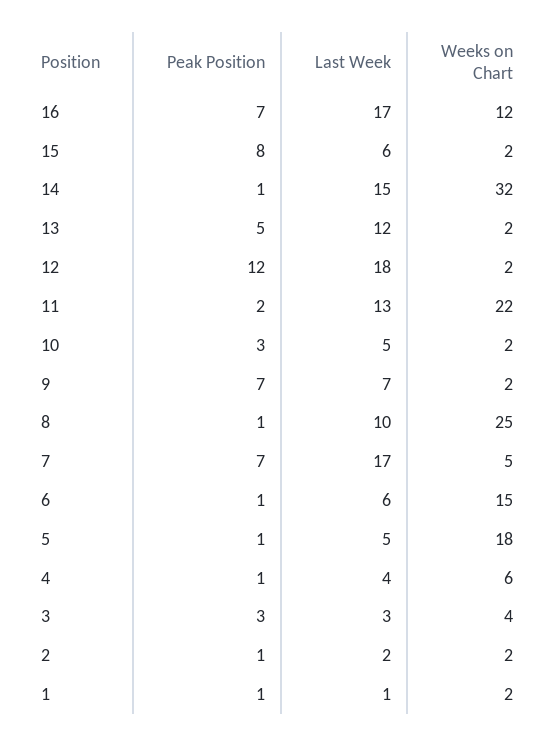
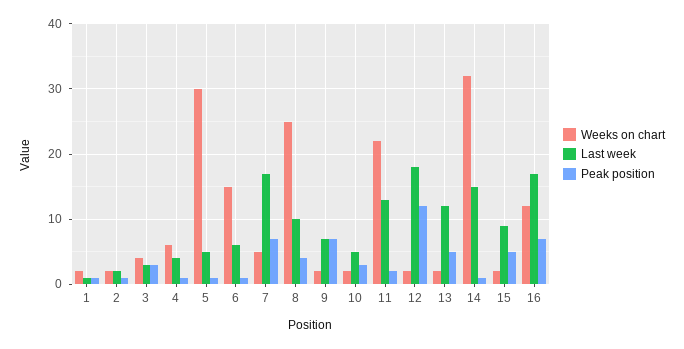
Peak Position, 15: 8 -> 5
Last Week, 15: 6 -> 9
Peak Position, 8: 1 -> 4
Weeks on Chart, 5: 18 -> 30

